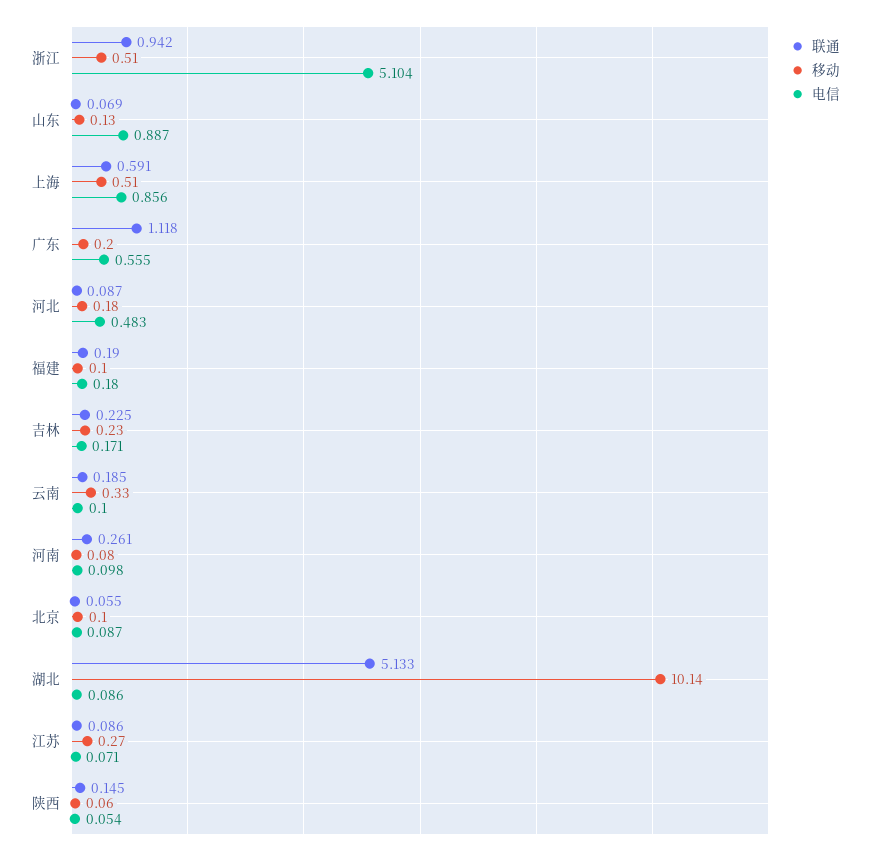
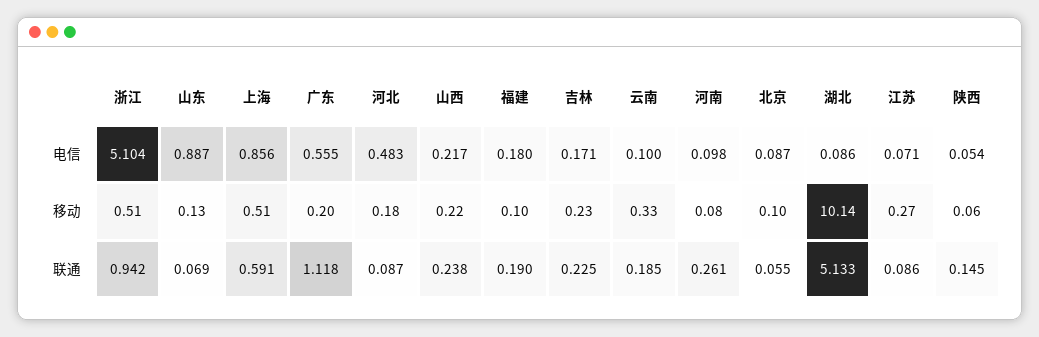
电信, 山西: none -> 0.217
移动, 山西: none -> 0.22
联通, 山西: none -> 0.238

